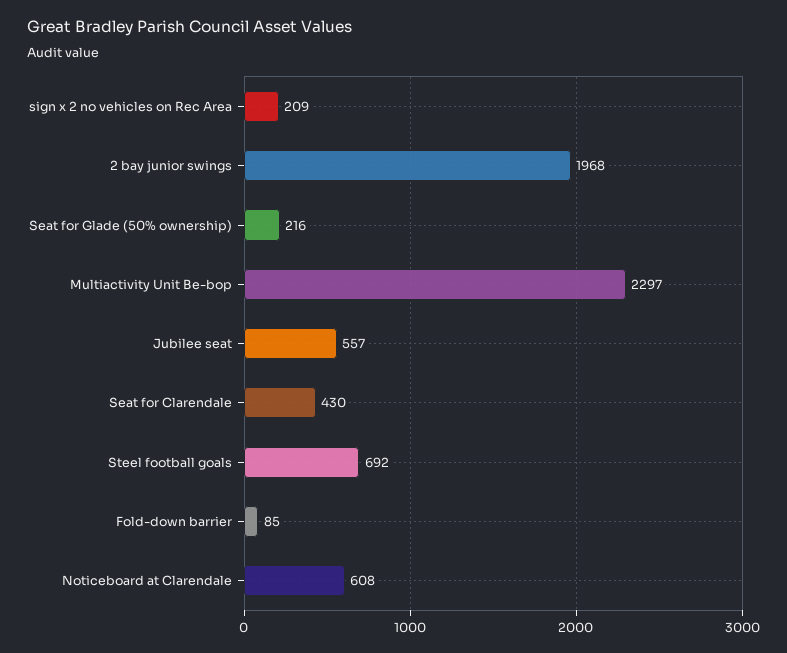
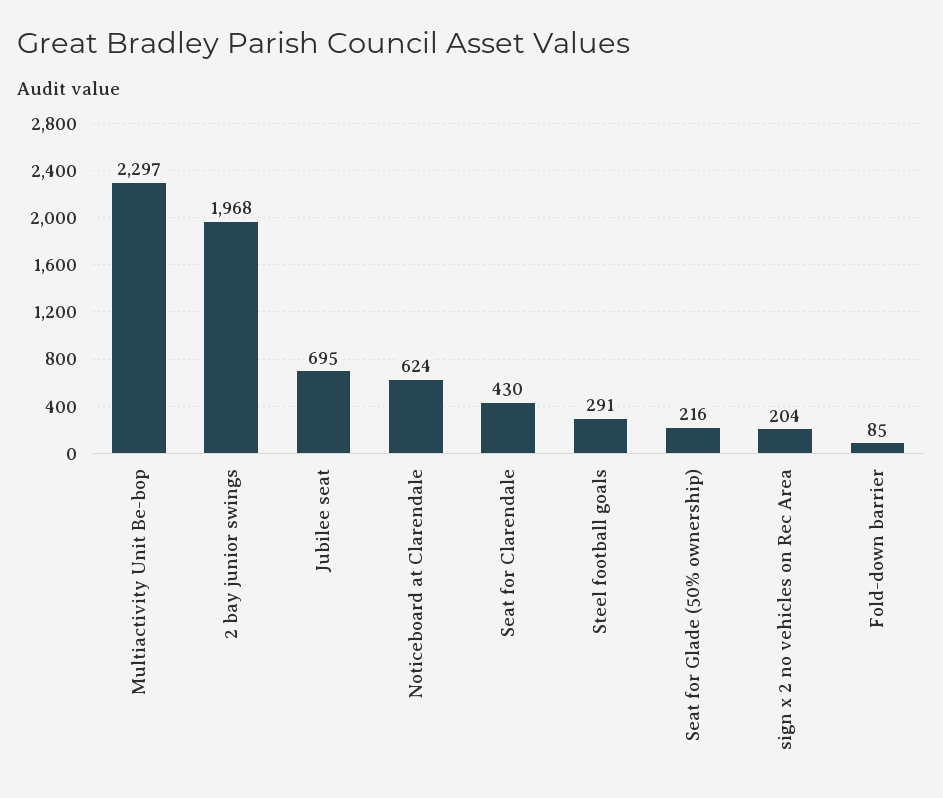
sign x 2 no vehicles on Rec Area: 209 -> 204
Jubilee seat: 557 -> 695
Steel football goals: 692 -> 291
Noticeboard at Clarendale: 608 -> 624

